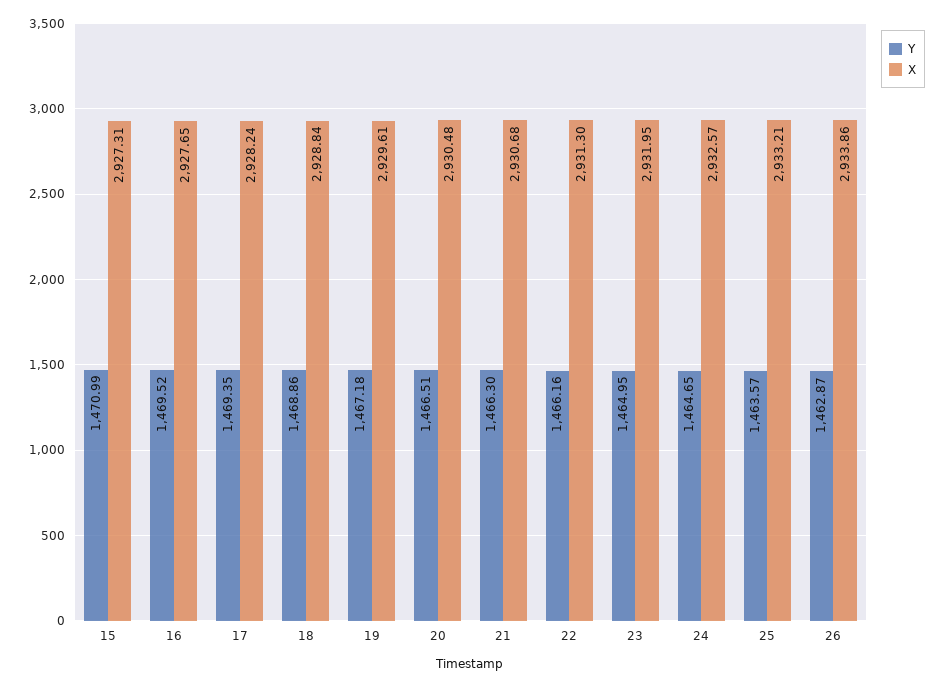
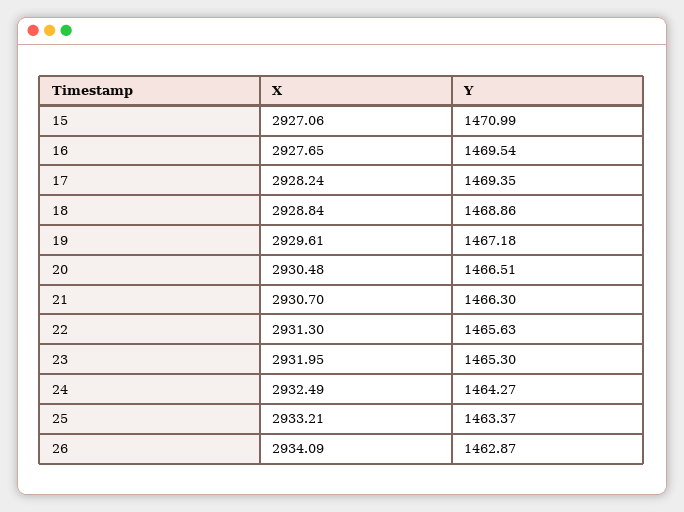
X, 15: 2927.31 -> 2927.06
Y, 16: 1469.52 -> 1469.54
X, 21: 2930.68 -> 2930.7
Y, 22: 1466.16 -> 1465.63
Y, 23: 1464.95 -> 1465.3
Y, 24: 1464.65 -> 1464.27
X, 24: 2932.57 -> 2932.49
Y, 25: 1463.57 -> 1463.37
X, 26: 2933.86 -> 2934.09

